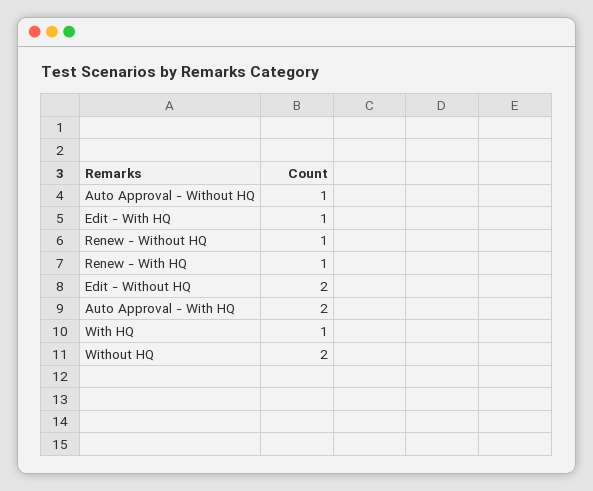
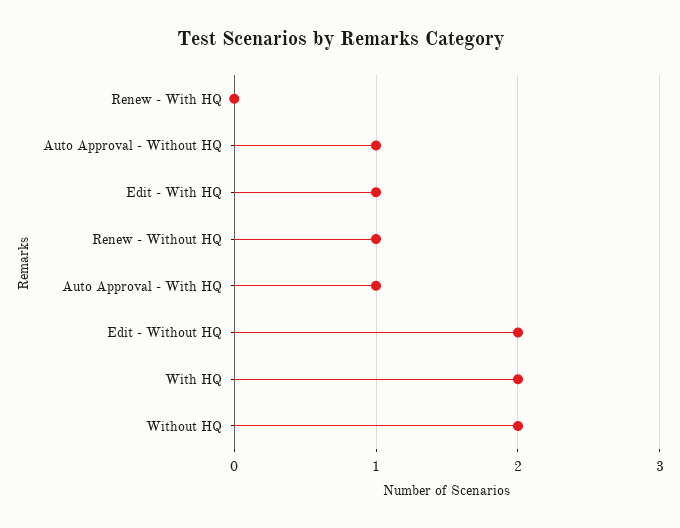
Renew - With HQ: 1 -> 0
Auto Approval - With HQ: 2 -> 1
With HQ: 1 -> 2

